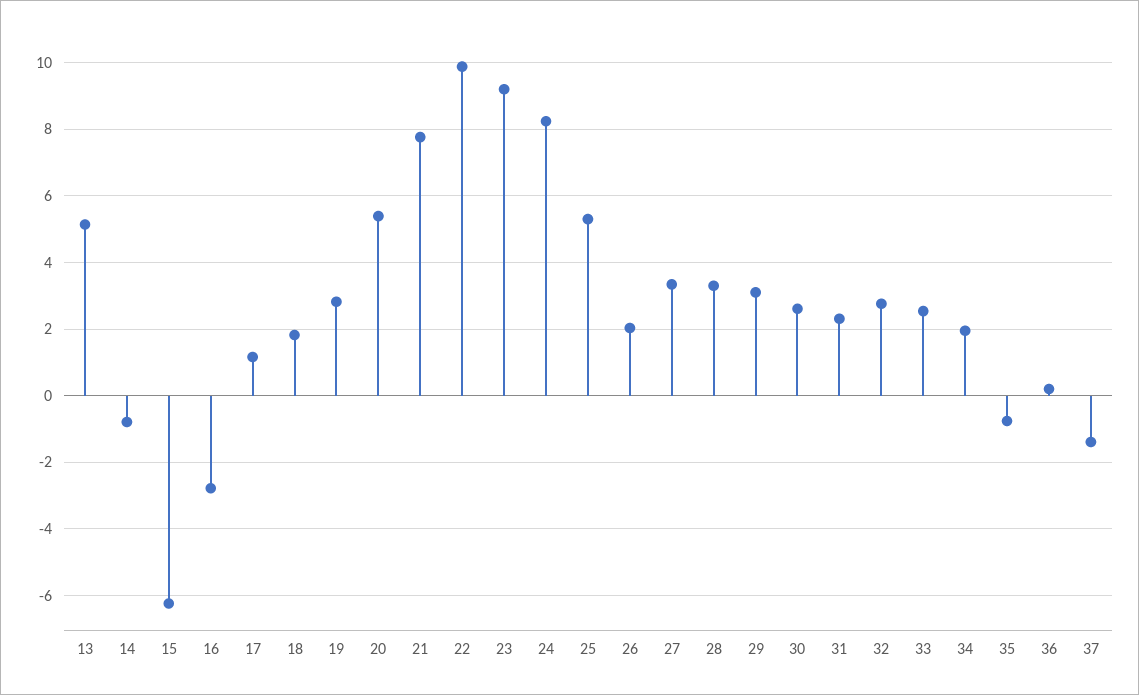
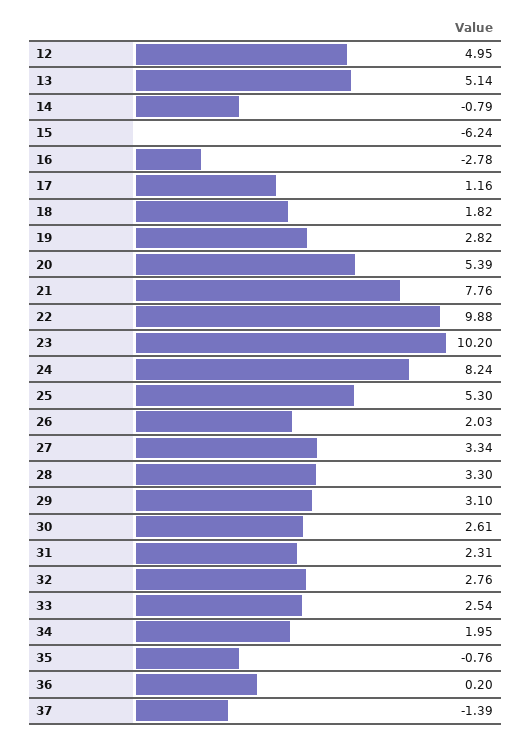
23: 9.2 -> 10.2
12: none -> 4.95

